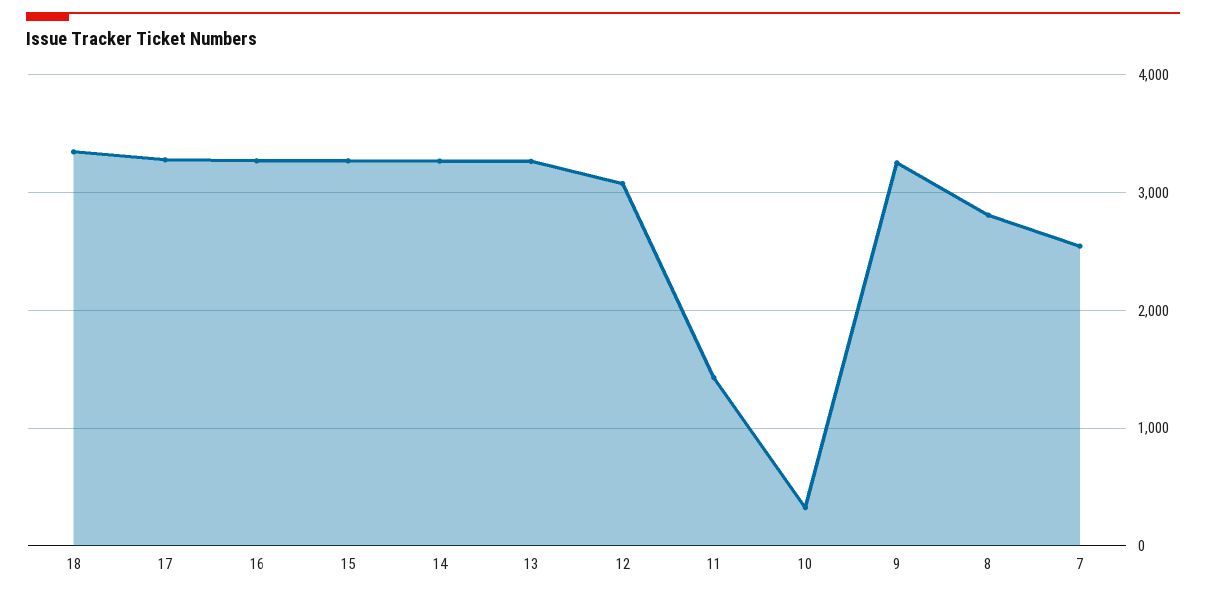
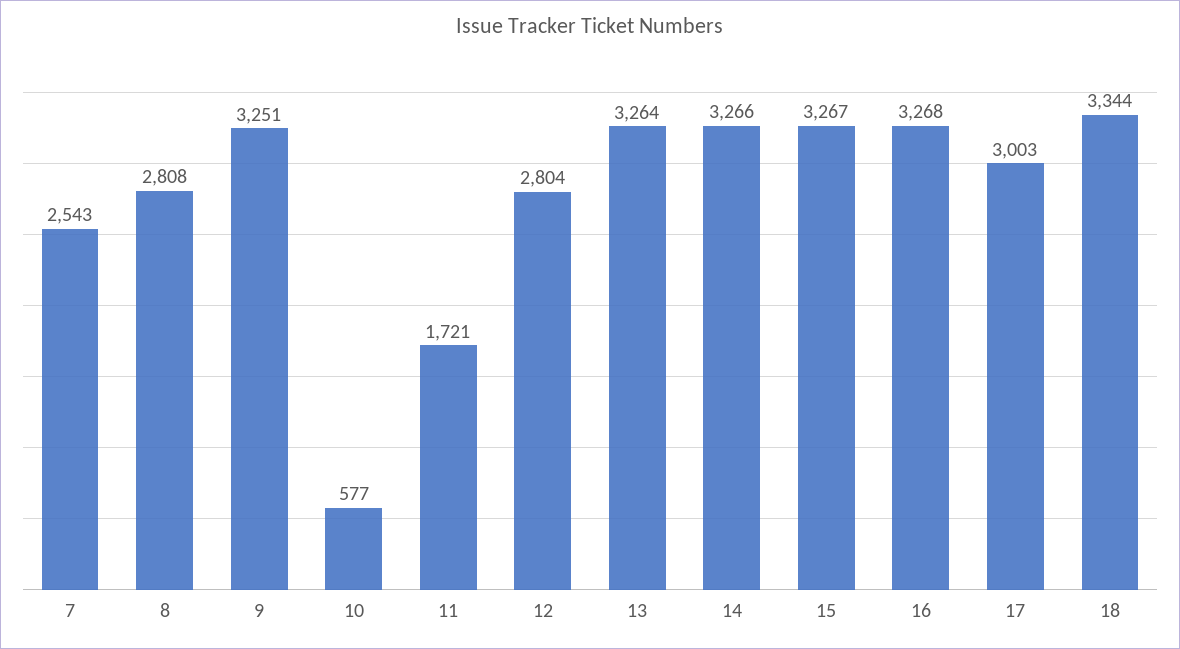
17: 3300 -> 3003
12: 3100 -> 2804
11: 1400 -> 1721
10: 300 -> 577

